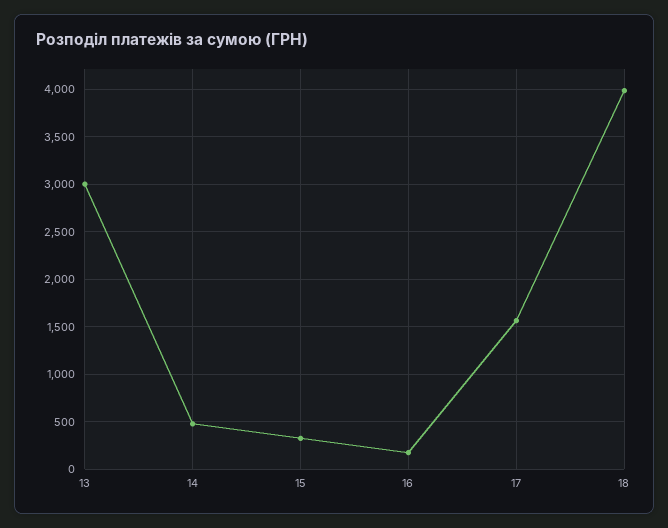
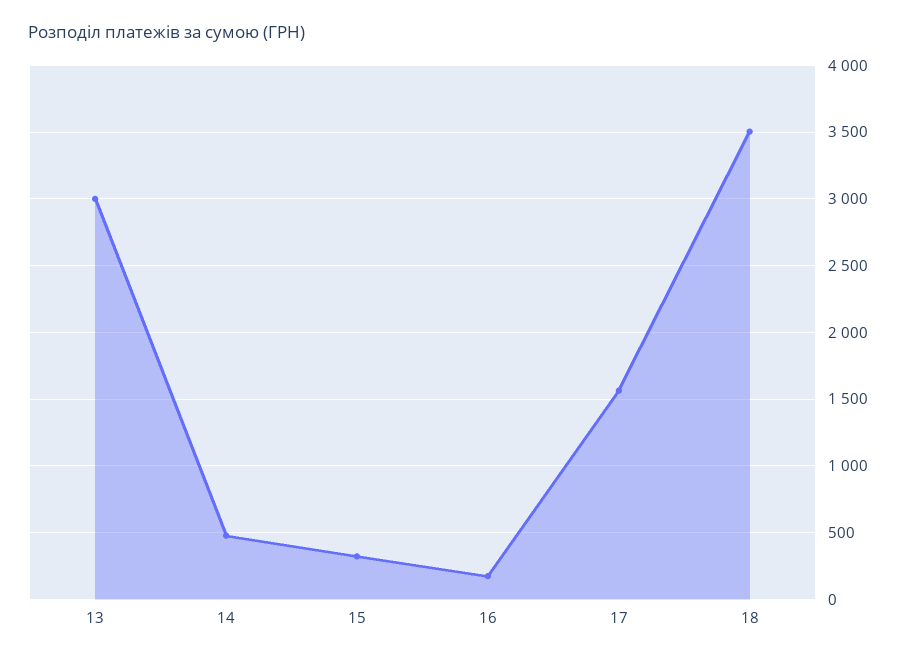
18: 4000 -> 3500

